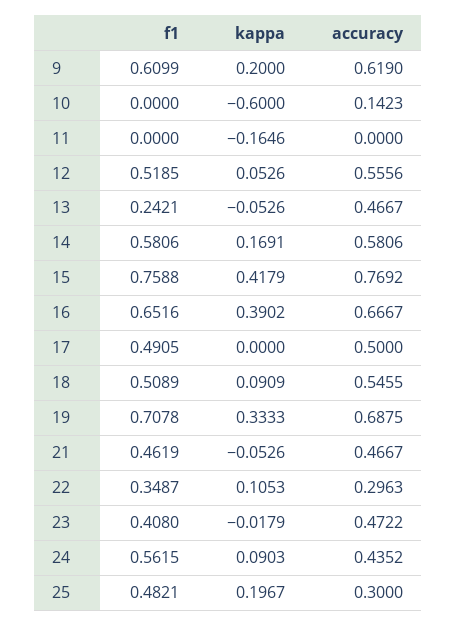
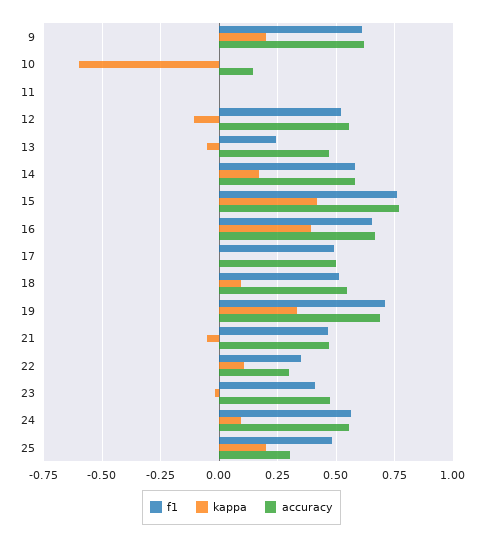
kappa, 11: -0.1646 -> 0
kappa, 12: 0.0526 -> -0.1
accuracy, 24: 0.4352 -> 0.55

